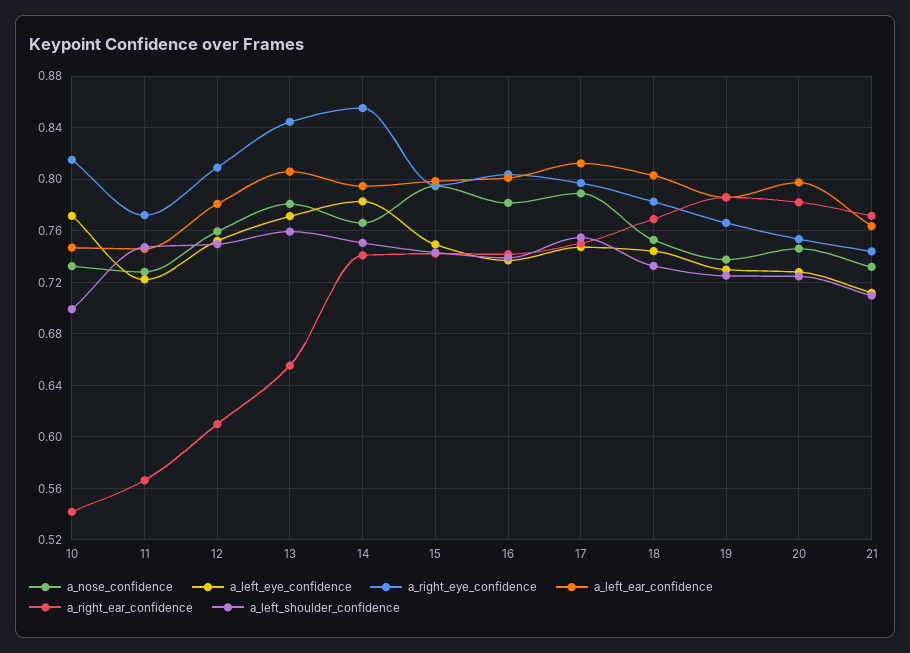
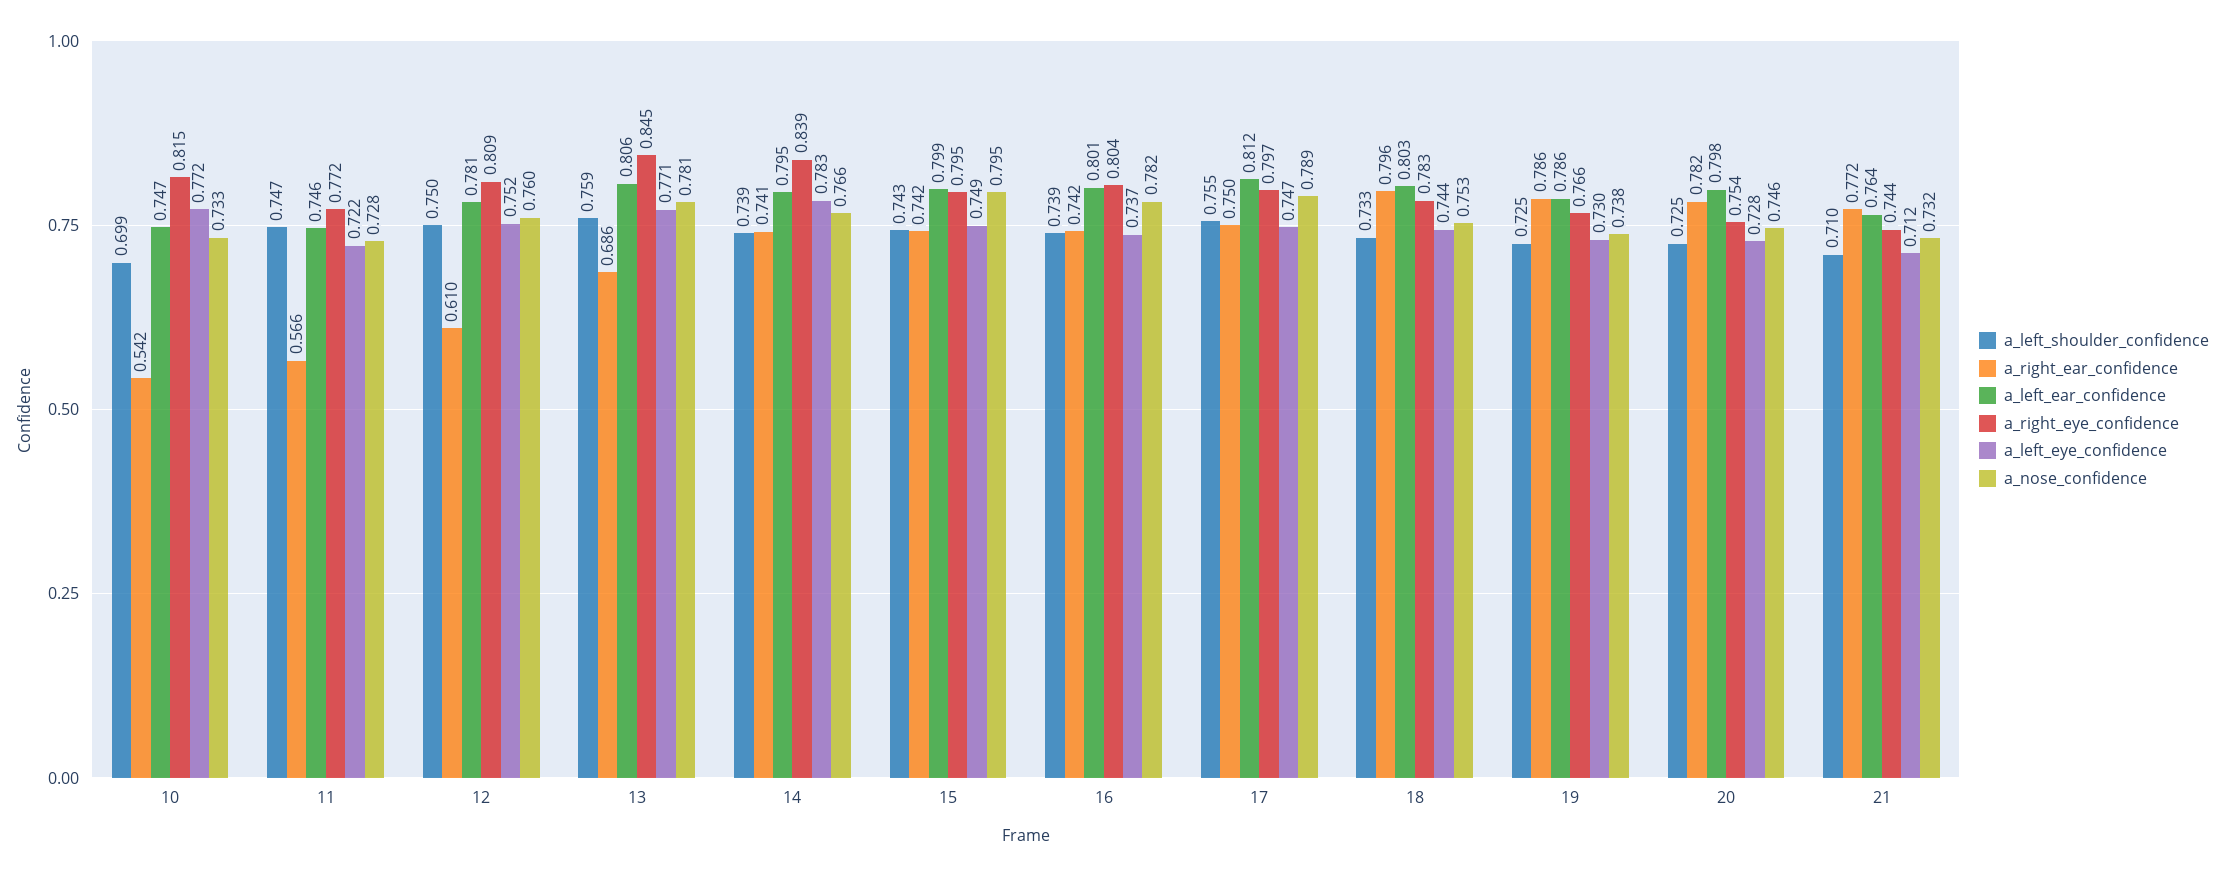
a_right_ear_confidence, 13: 0.655 -> 0.686
a_right_eye_confidence, 14: 0.855 -> 0.839
a_left_shoulder_confidence, 14: 0.75 -> 0.739
a_right_ear_confidence, 18: 0.77 -> 0.796

